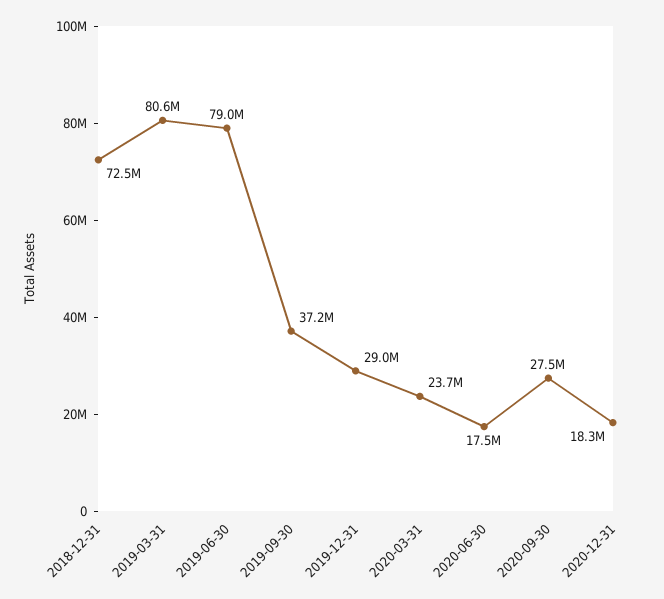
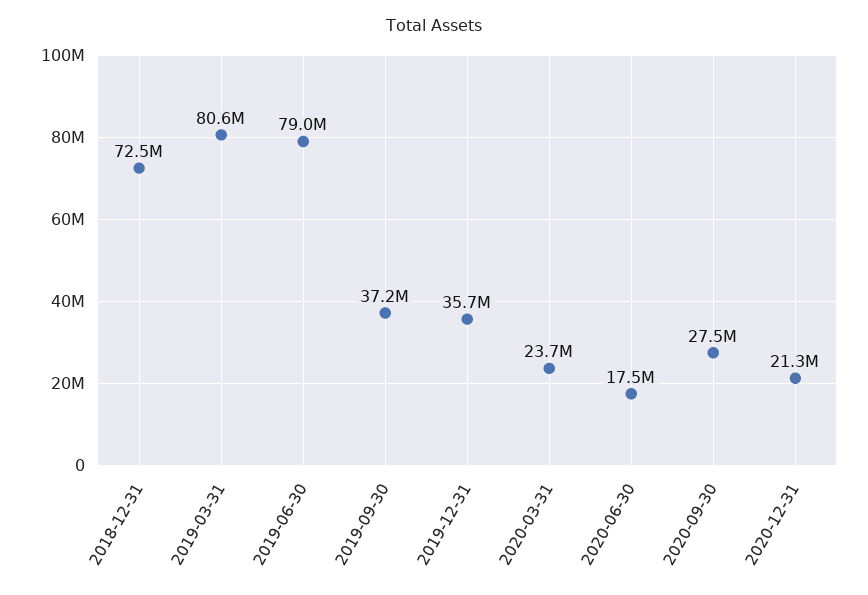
2019-12-31: 29000000 -> 35700000
2020-12-31: 18300000 -> 21300000

